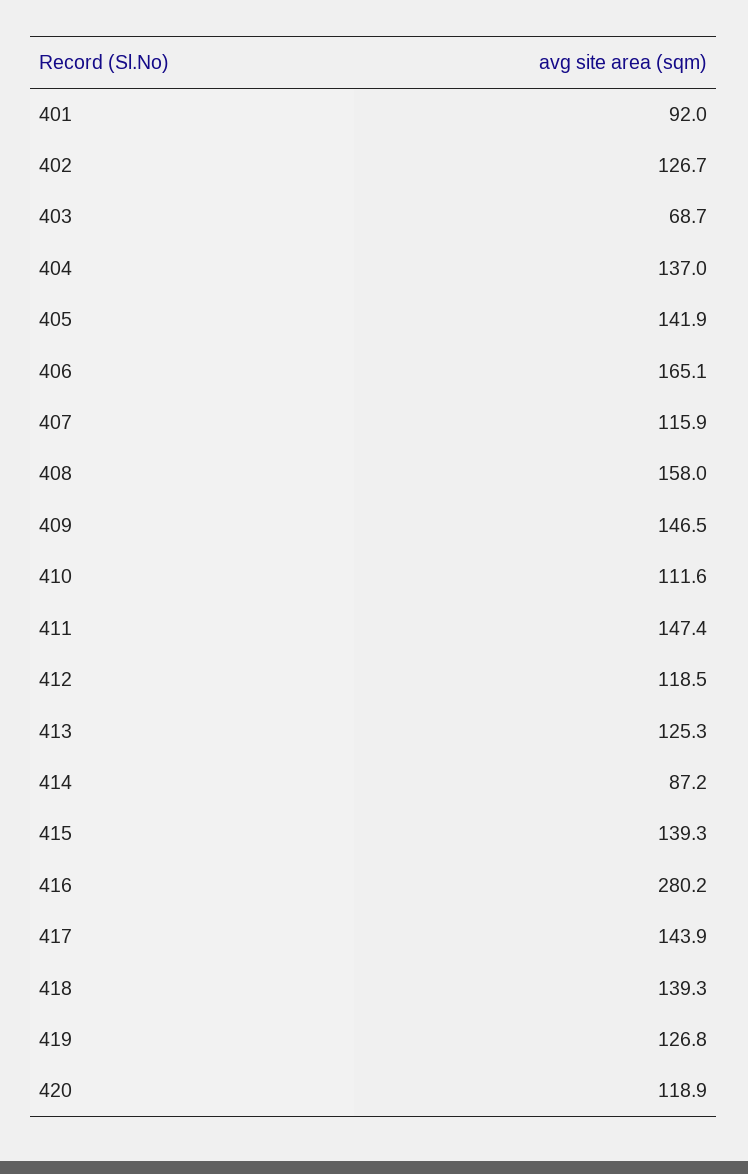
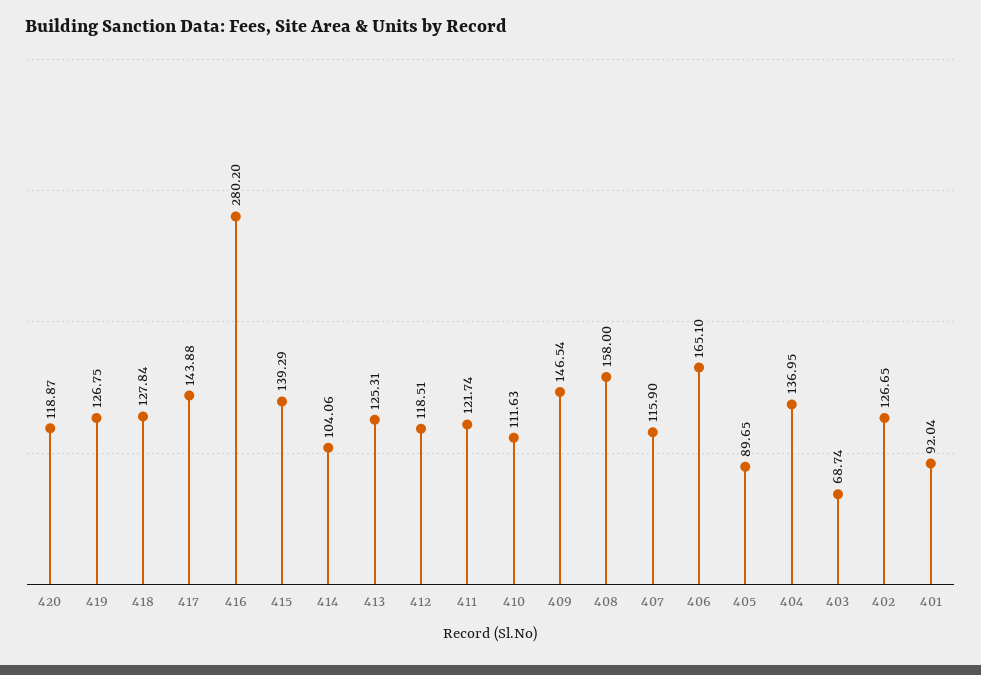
405: 141.9 -> 89.65
411: 147.4 -> 121.74
414: 87.2 -> 104.06
418: 139.3 -> 127.84

